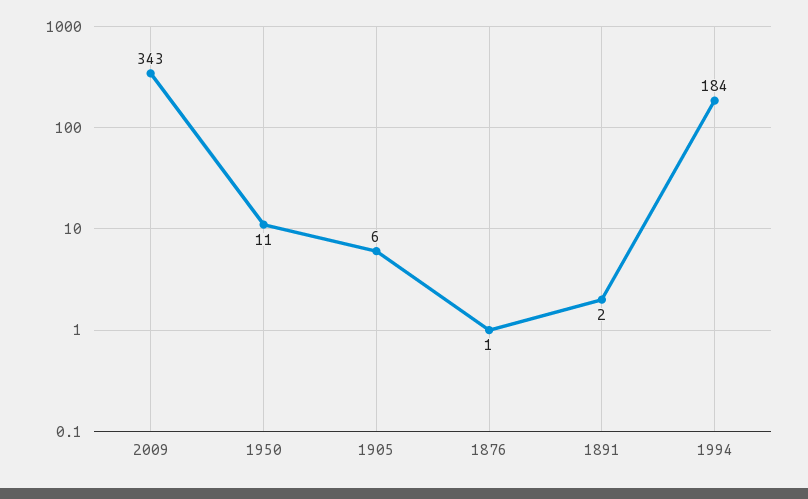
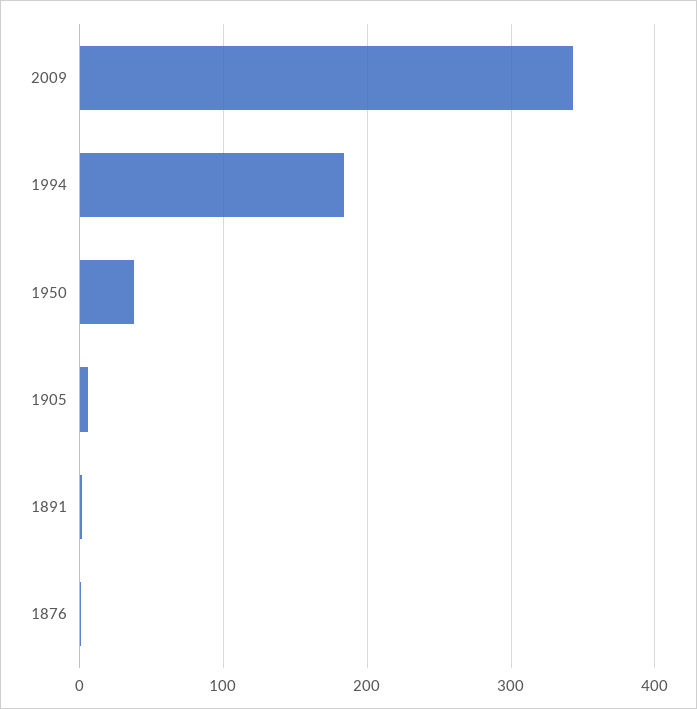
1950: 11 -> 40

